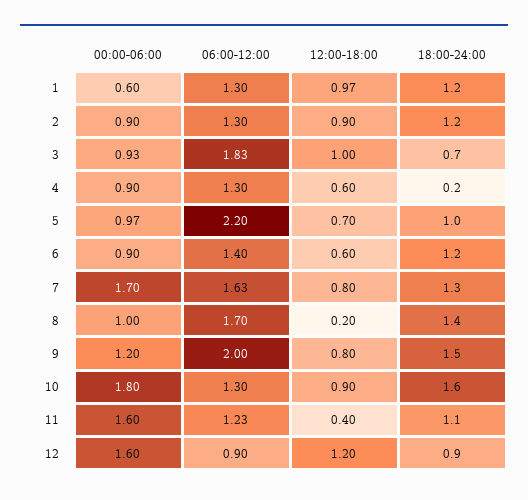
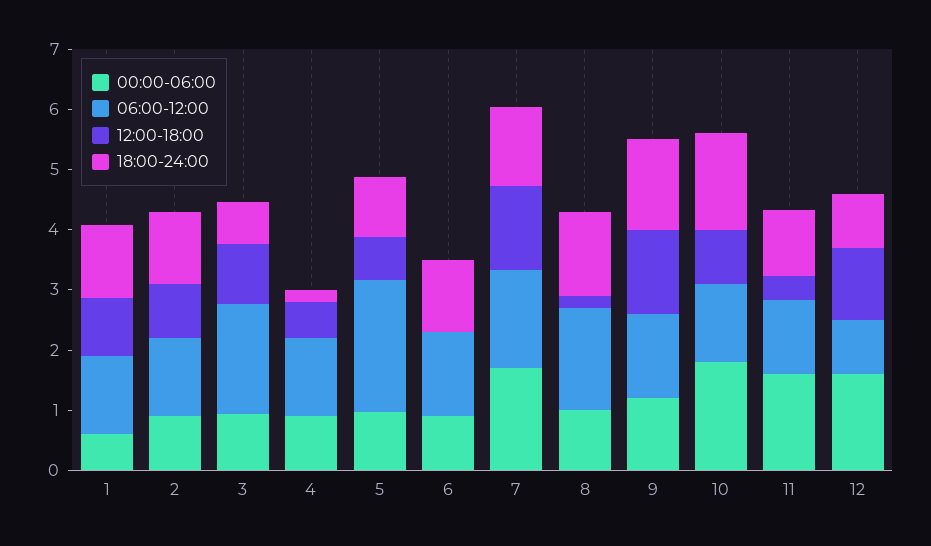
12:00-18:00, 6: 0.6 -> 0
12:00-18:00, 7: 0.8 -> 1.4
06:00-12:00, 9: 2 -> 1.4
12:00-18:00, 9: 0.8 -> 1.4

